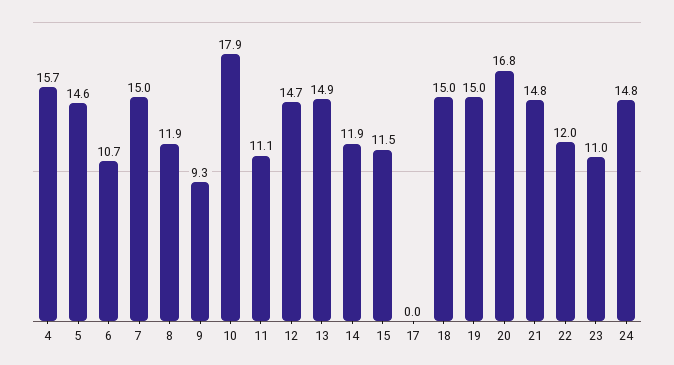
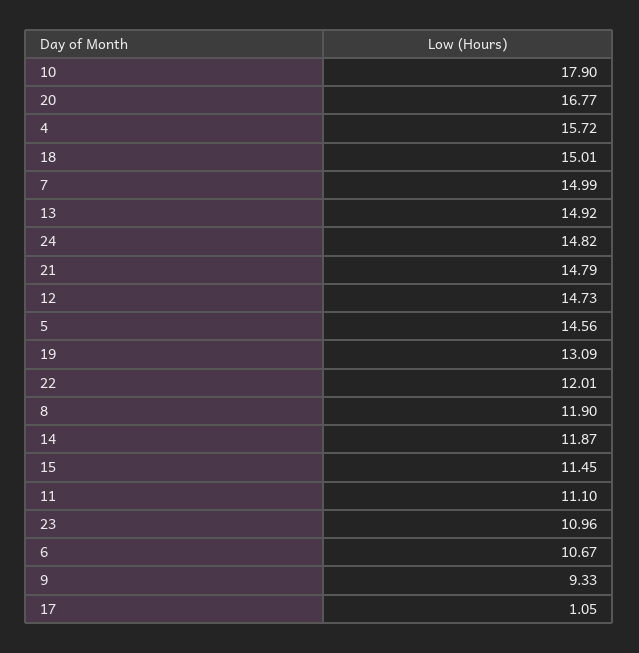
17: 0 -> 1.05
19: 15 -> 13.09

